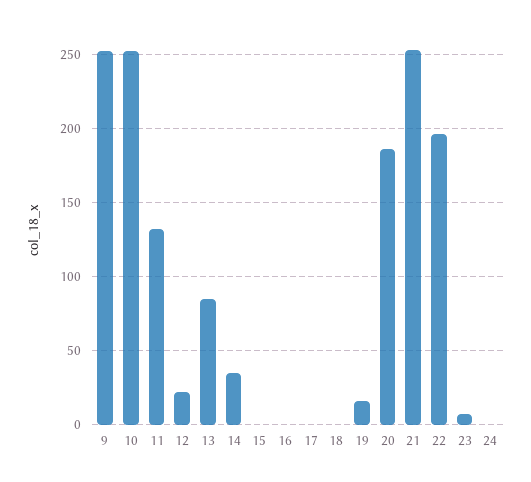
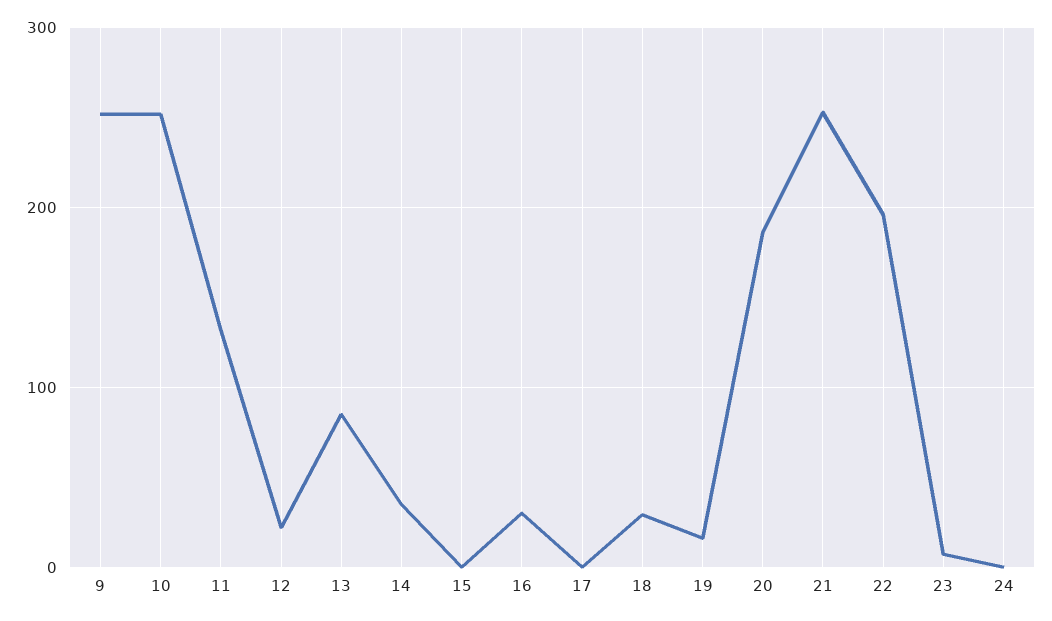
16: 0 -> 30
18: 0 -> 30

